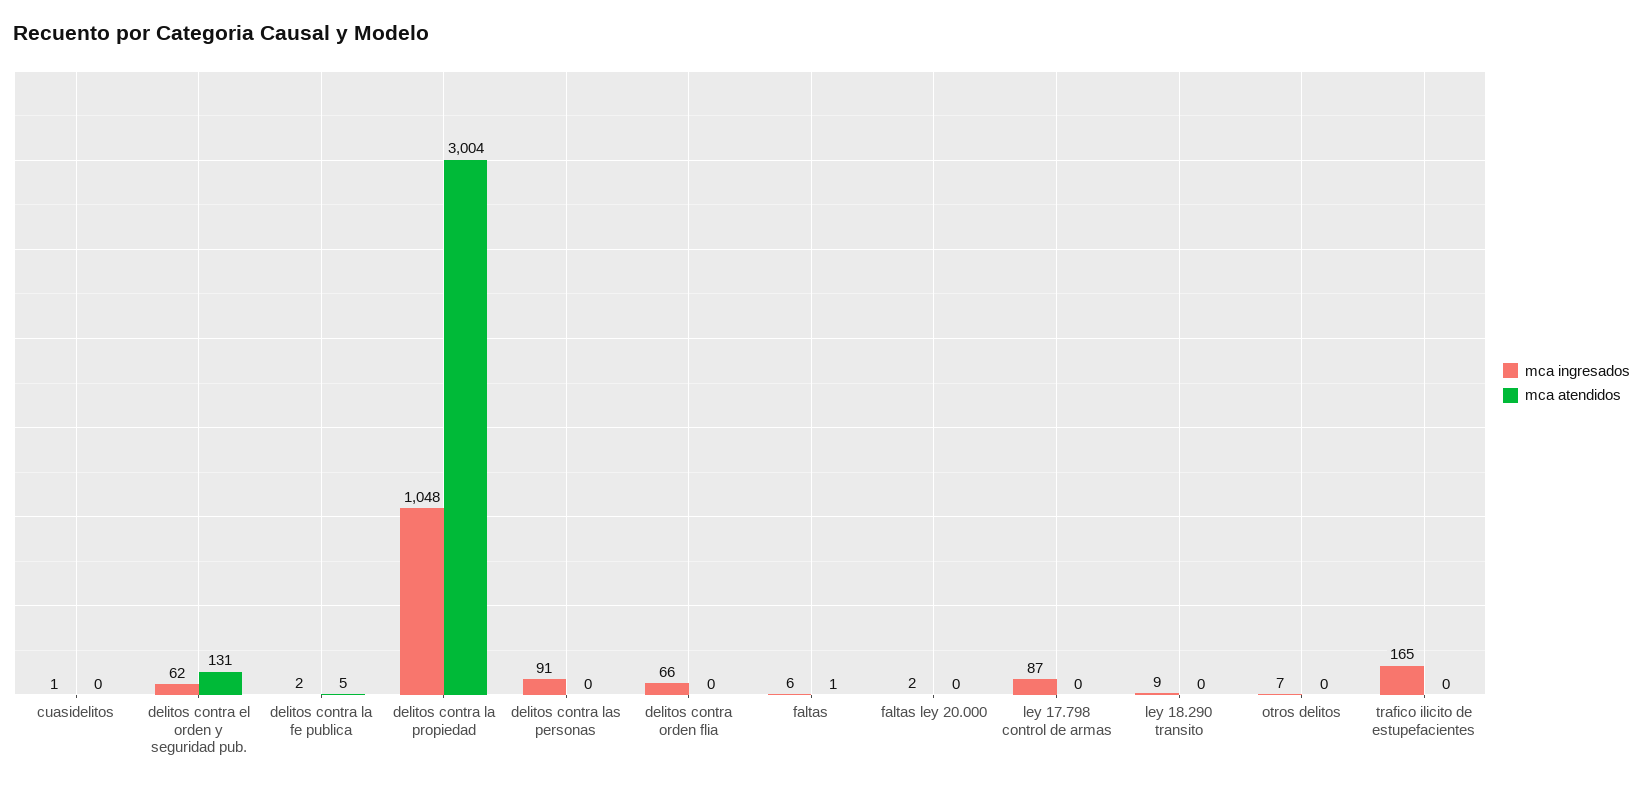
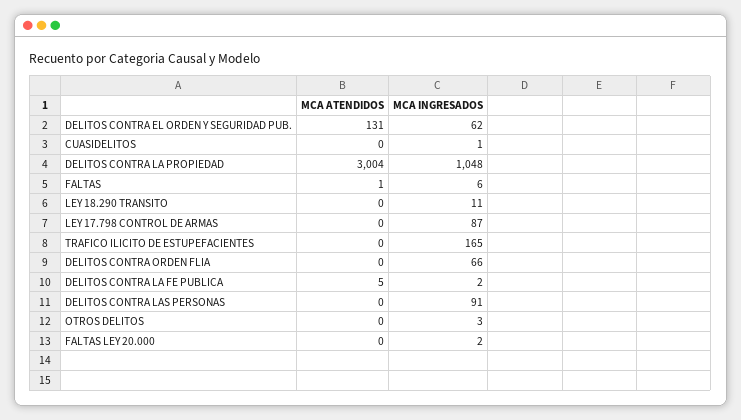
mca ingresados, ley 18.290 transito: 9 -> 11
mca ingresados, otros delitos: 7 -> 3

